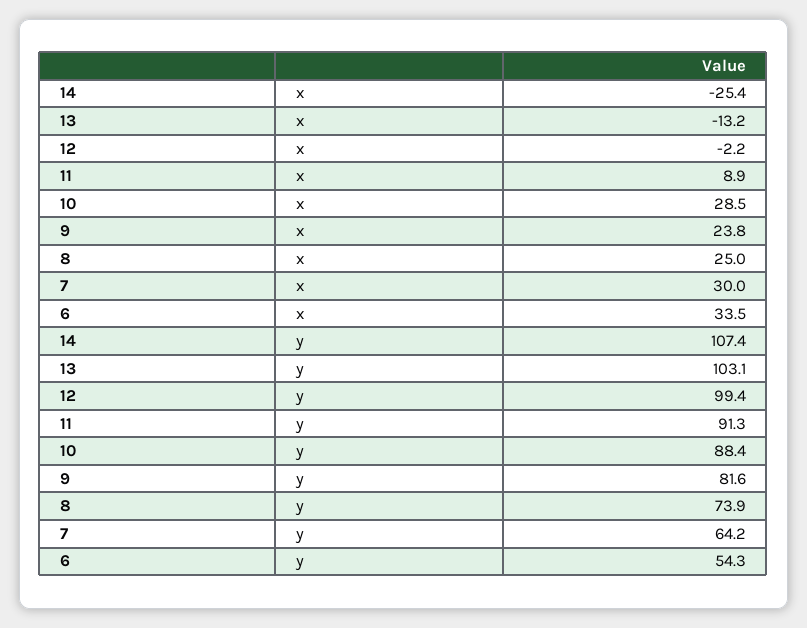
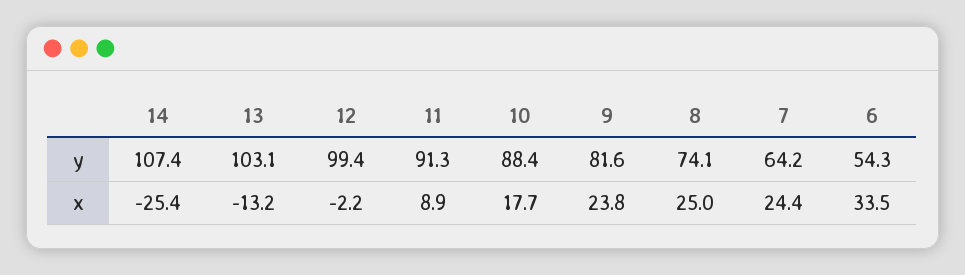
10, x: 28.5 -> 17.7
7, x: 30 -> 24.4
8, y: 73.9 -> 74.1

